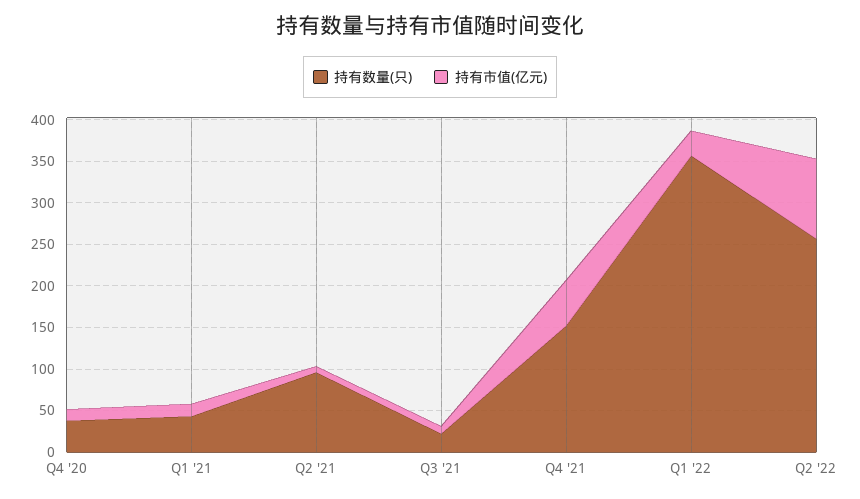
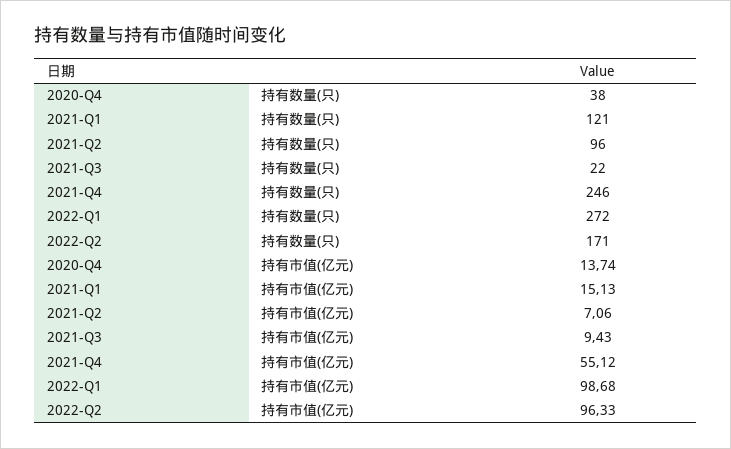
持有数量(只), Q1 '21: 40 -> 121
持有数量(只), Q4 '21: 150 -> 246
持有数量(只), Q1 '22: 360 -> 272
持有市值(亿元), Q1 '22: 30 -> 98.68
持有数量(只), Q2 '22: 260 -> 171

